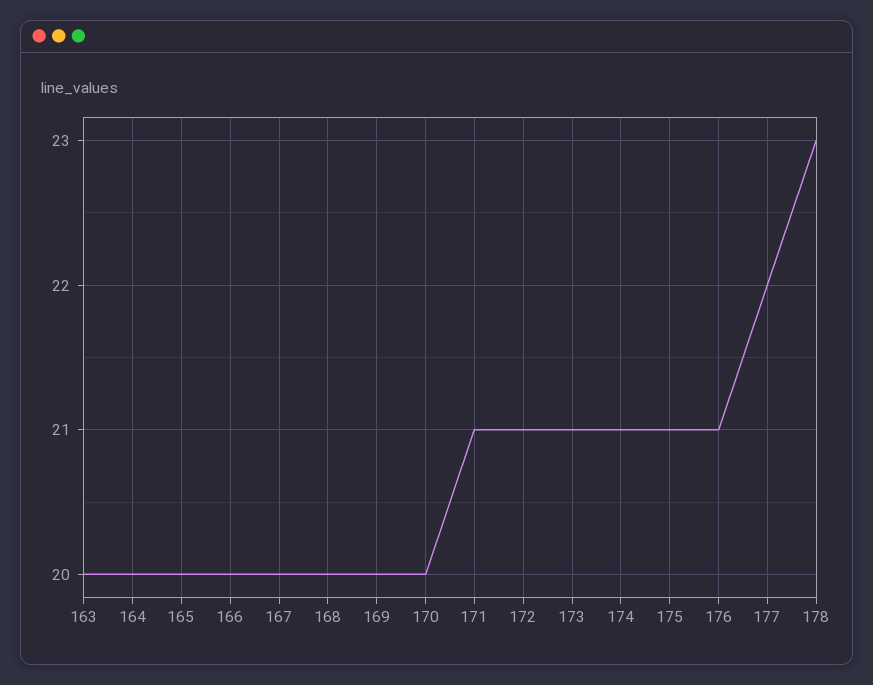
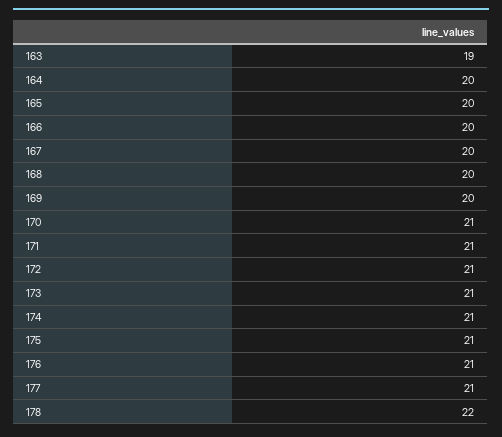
163: 20 -> 19
170: 20 -> 21
177: 22 -> 21
178: 23 -> 22

